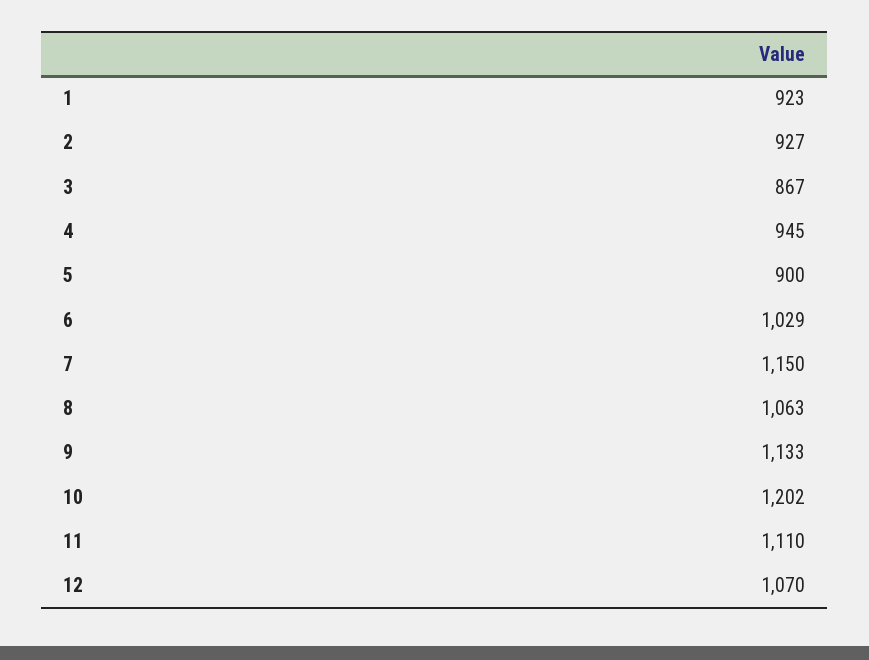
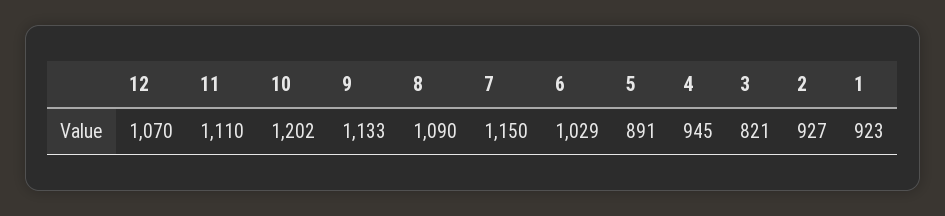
3: 867 -> 821
5: 900 -> 891
8: 1063 -> 1090

